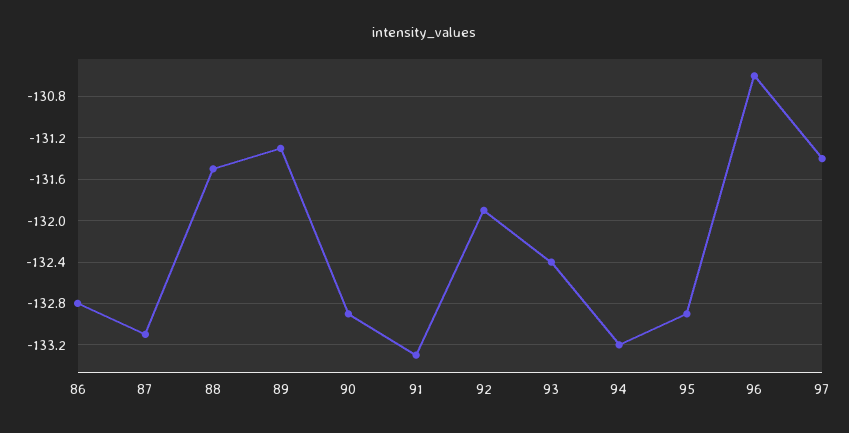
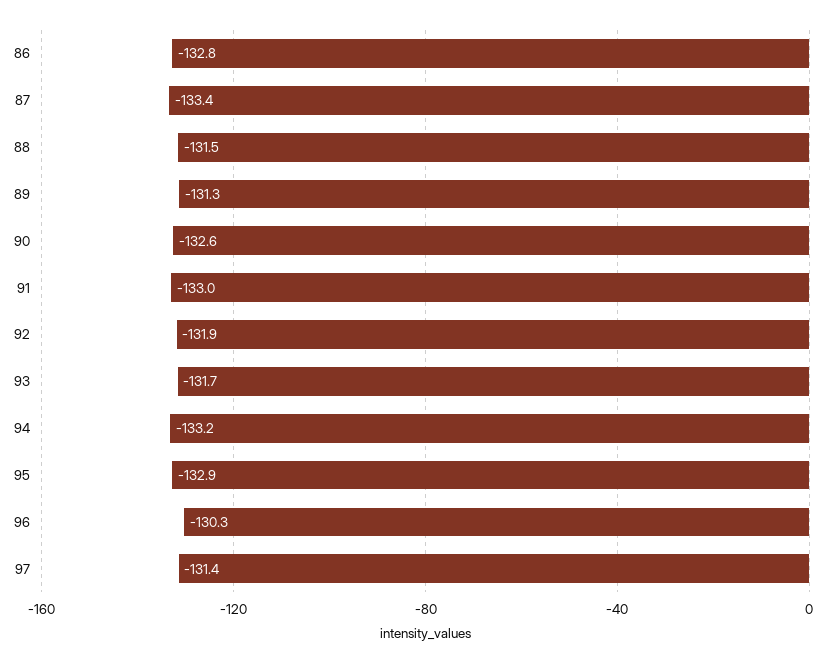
87: -133.1 -> -133.4
90: -132.9 -> -132.6
91: -133.3 -> -133
93: -132.4 -> -131.7
96: -130.6 -> -130.3

